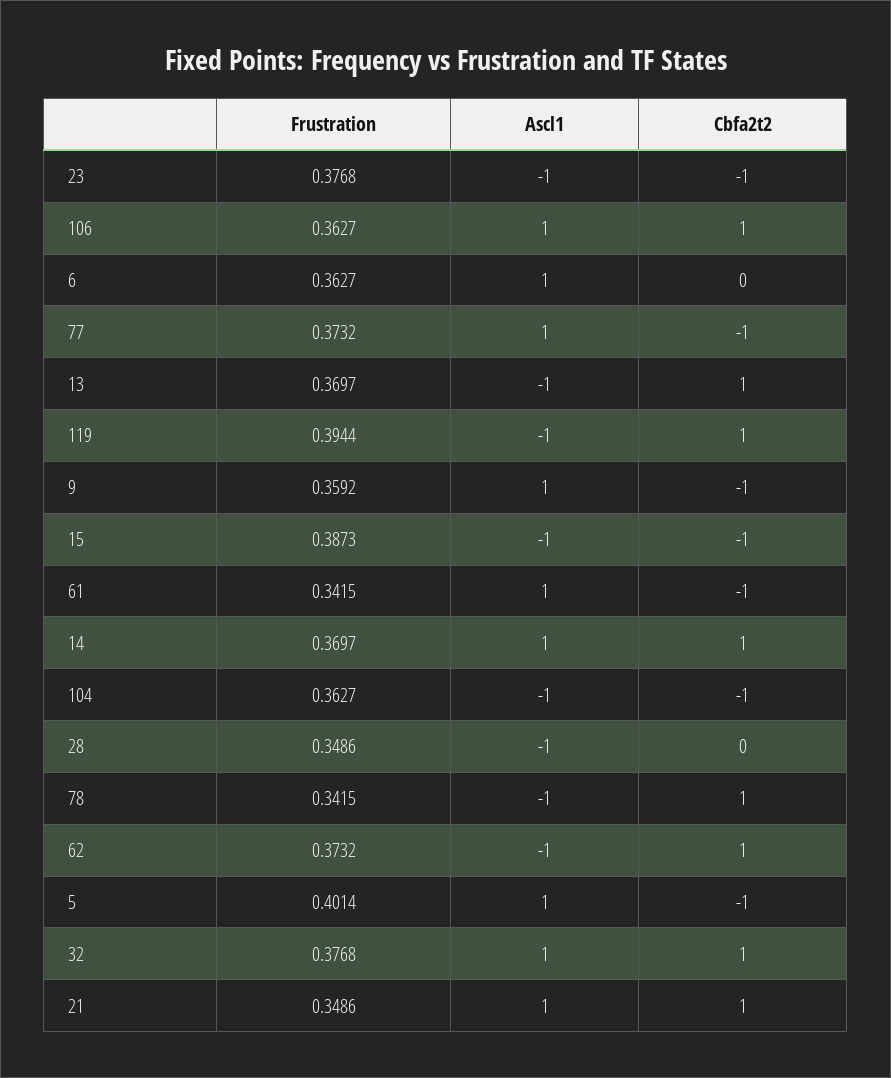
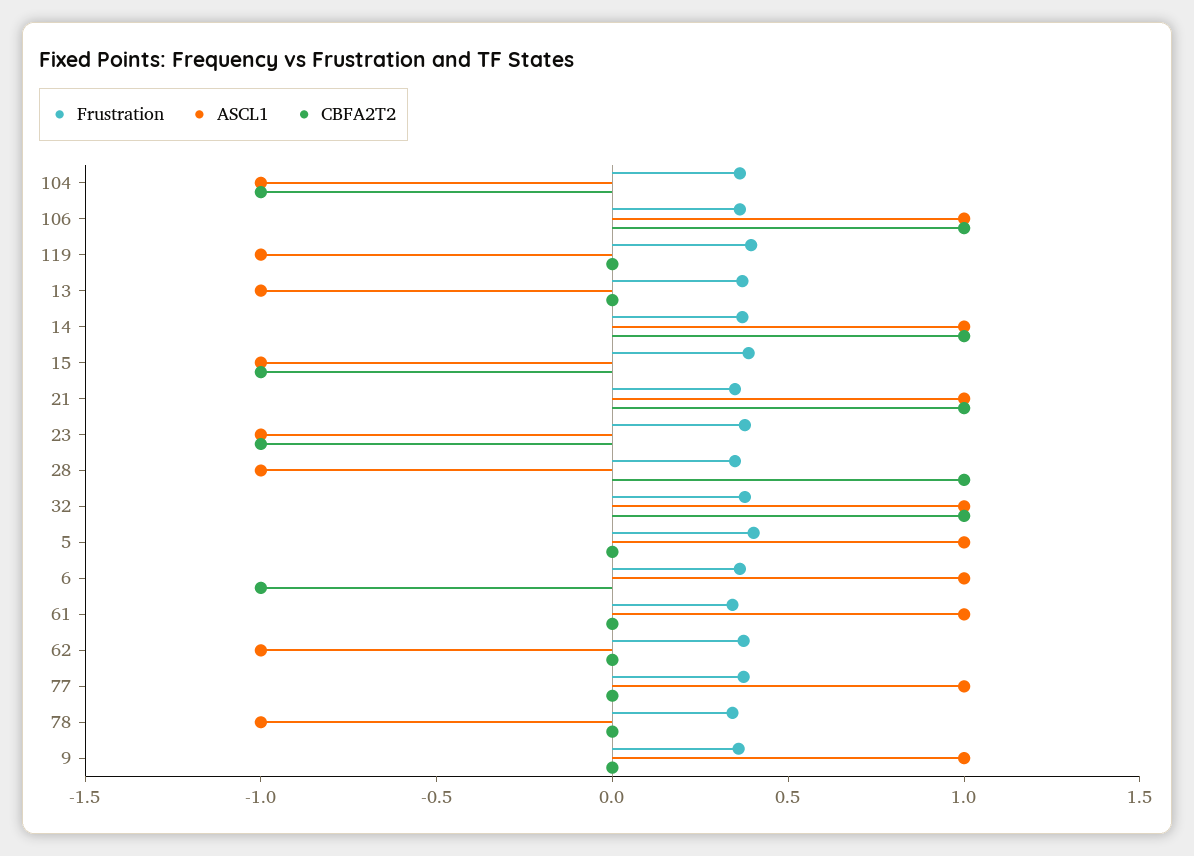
Cbfa2t2, 6: 0 -> -1
Cbfa2t2, 77: -1 -> 0
Cbfa2t2, 13: 1 -> 0
Cbfa2t2, 119: 1 -> 0
Cbfa2t2, 9: -1 -> 0
Cbfa2t2, 61: -1 -> 0
Cbfa2t2, 28: 0 -> 1
Cbfa2t2, 78: 1 -> 0
Cbfa2t2, 62: 1 -> 0
Cbfa2t2, 5: -1 -> 0

